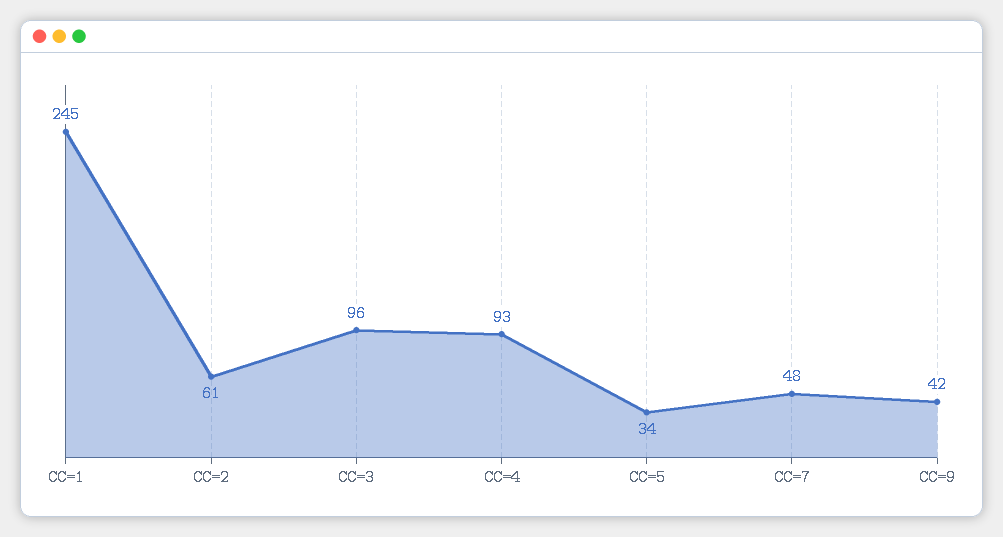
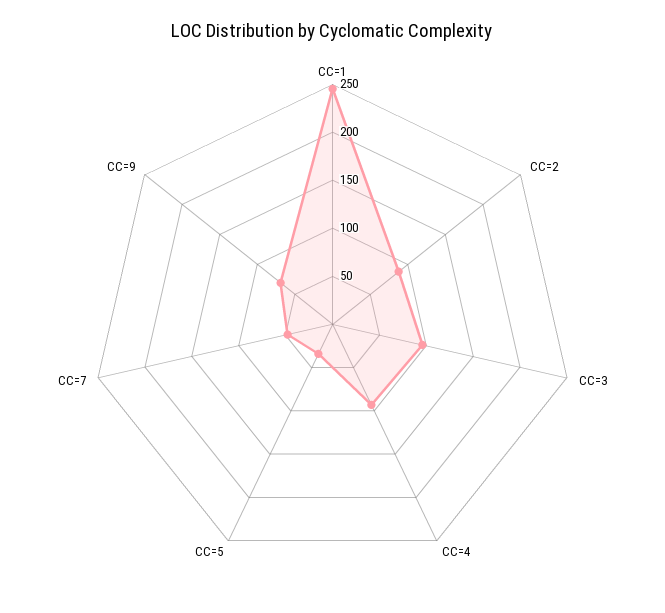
CC=2: 61 -> 90
CC=9: 42 -> 70

